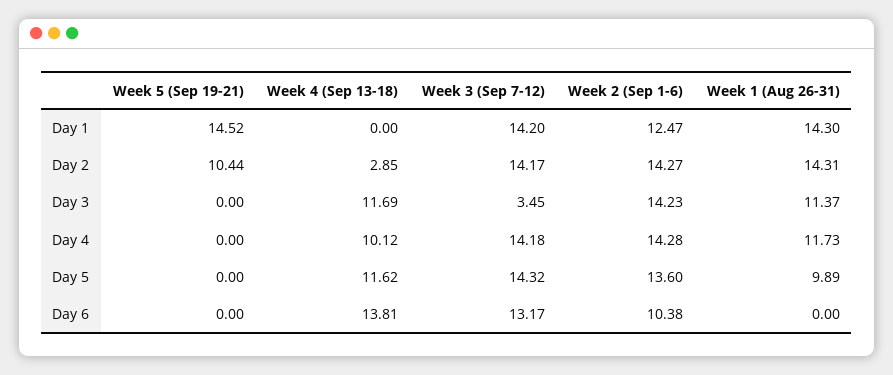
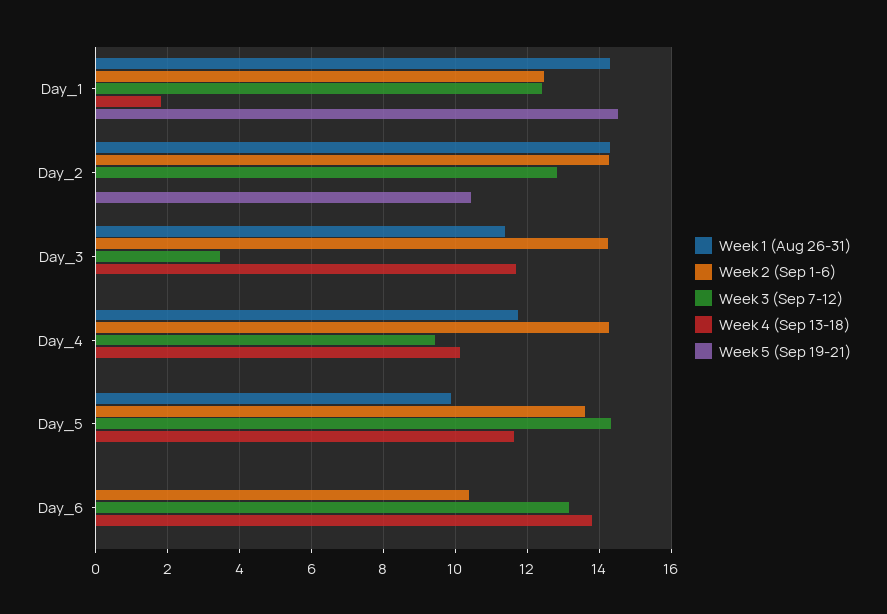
Week 4 (Sep 13-18), Day 1: 0 -> 1.8
Week 3 (Sep 7-12), Day 1: 14.2 -> 12.4
Week 4 (Sep 13-18), Day 2: 2.85 -> 0
Week 3 (Sep 7-12), Day 2: 14.17 -> 12.8
Week 3 (Sep 7-12), Day 4: 14.18 -> 9.4

